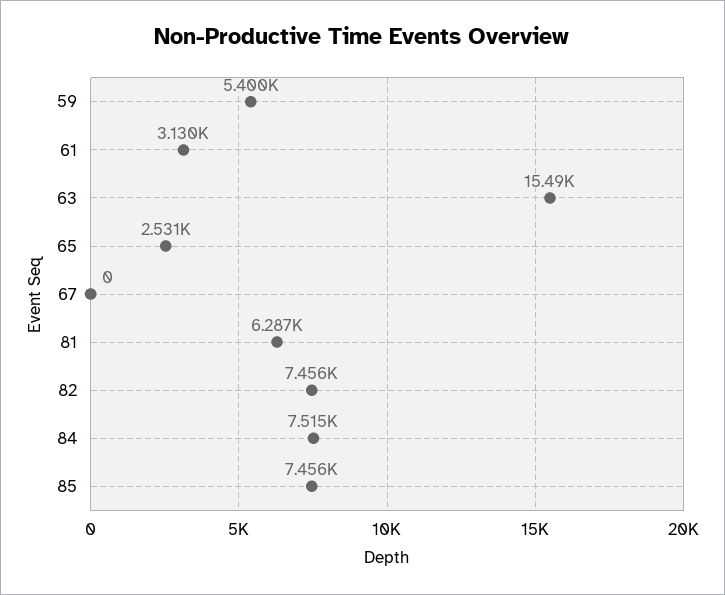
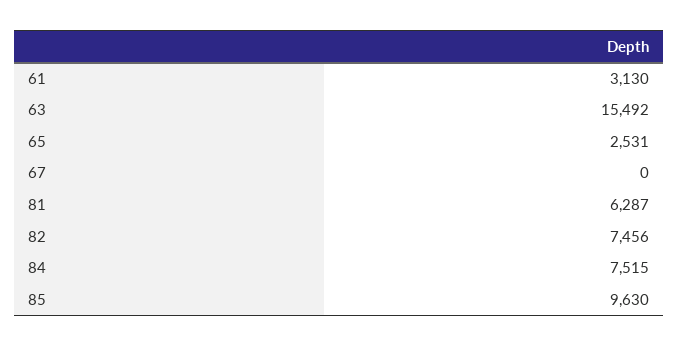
59: 5400 -> none
85: 7456 -> 9630

